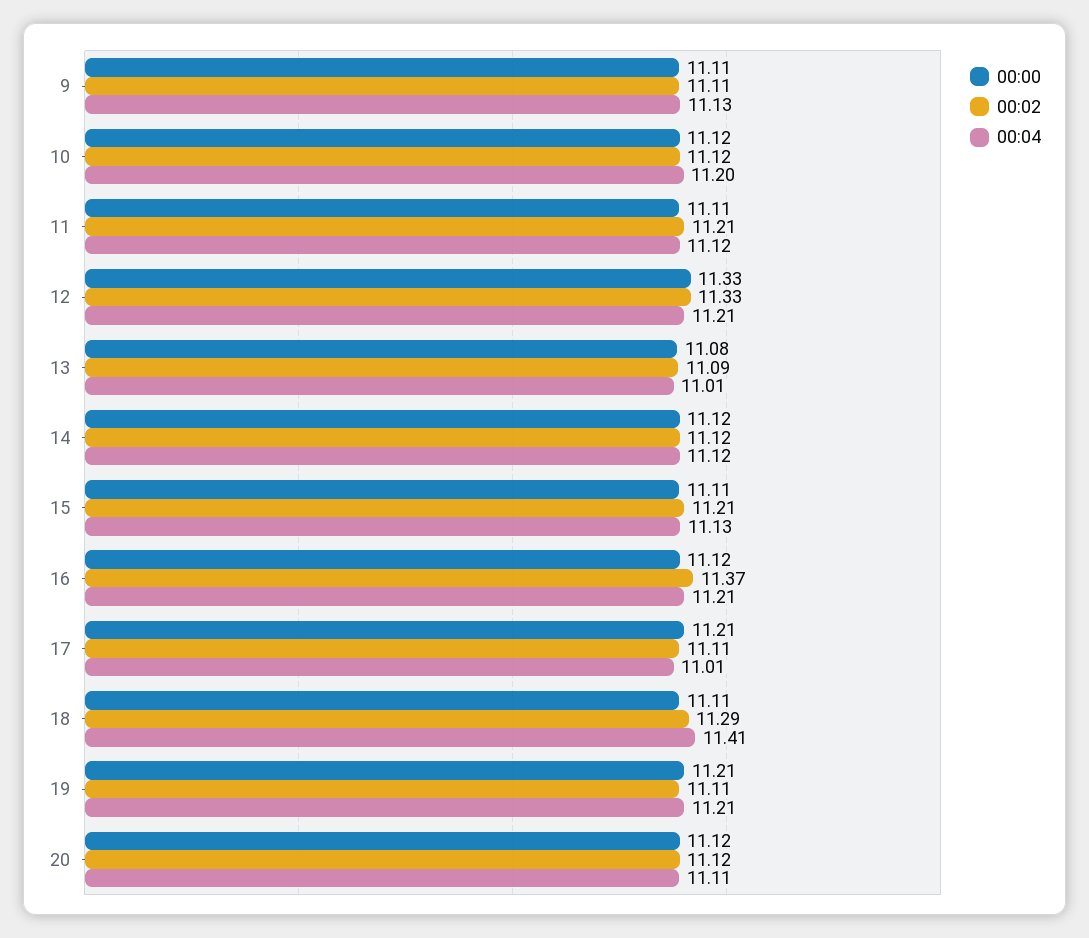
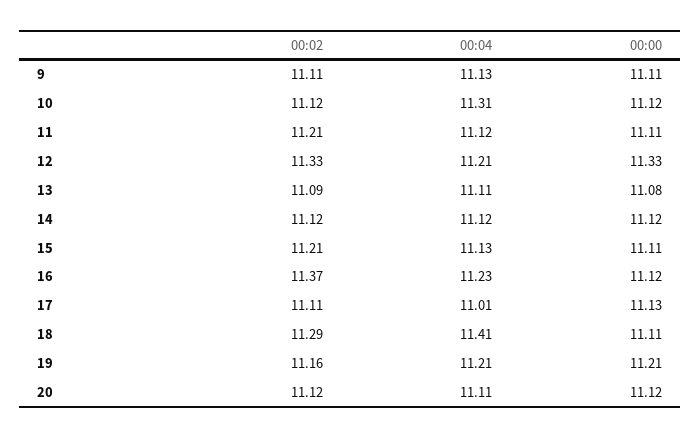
00:04, 10: 11.2 -> 11.31
00:04, 13: 11.01 -> 11.11
00:04, 16: 11.21 -> 11.23
00:00, 17: 11.21 -> 11.13
00:02, 19: 11.11 -> 11.16

